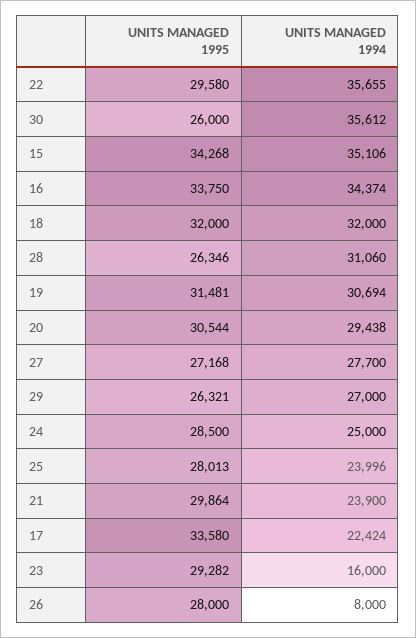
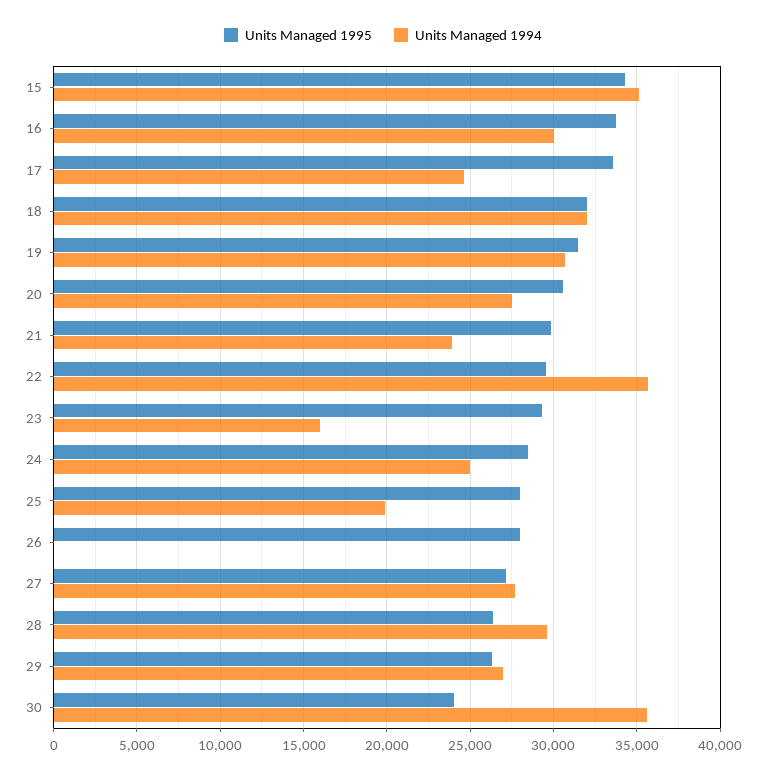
UNITS MANAGED 1995, 30: 26000 -> 24000
UNITS MANAGED 1994, 16: 34374 -> 30000
UNITS MANAGED 1994, 28: 31060 -> 29500
UNITS MANAGED 1994, 20: 29438 -> 27500
UNITS MANAGED 1994, 25: 23996 -> 20000
UNITS MANAGED 1994, 17: 22424 -> 24500
UNITS MANAGED 1994, 26: 8000 -> 0

